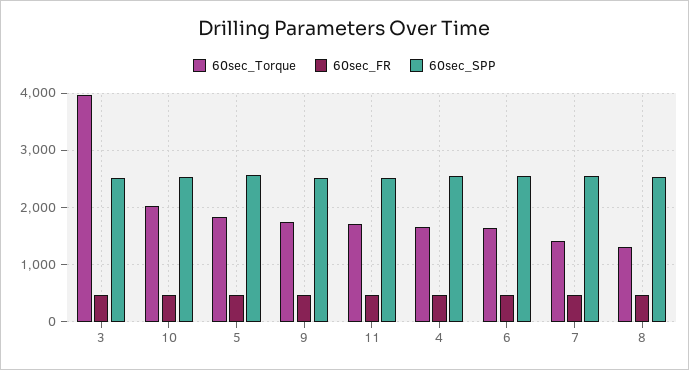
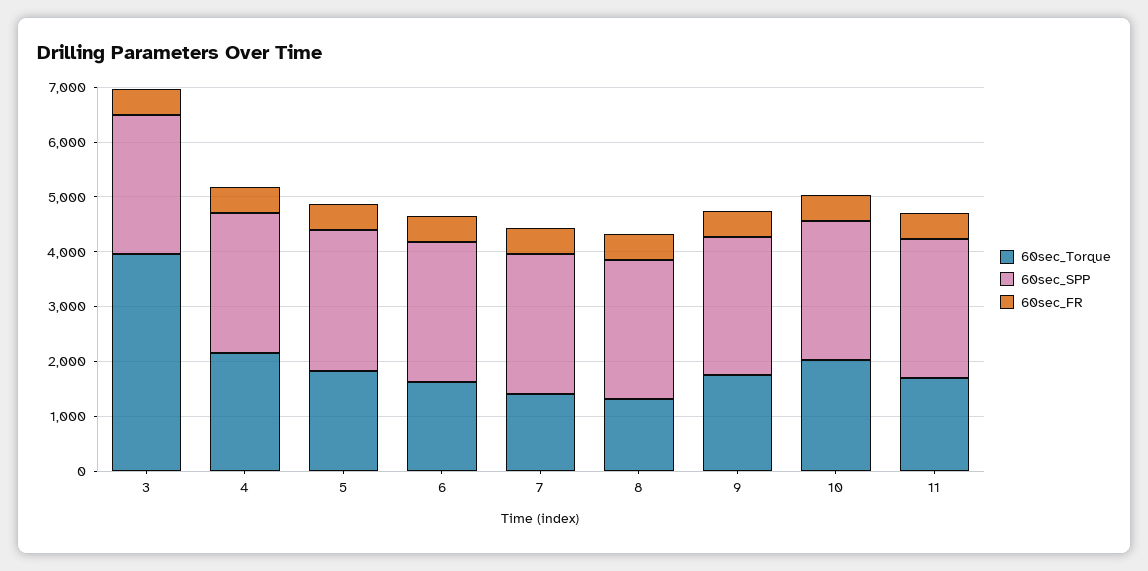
60sec_Torque, 4: 1600 -> 2200

